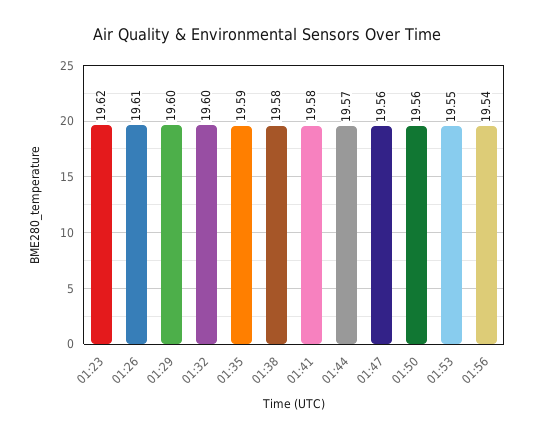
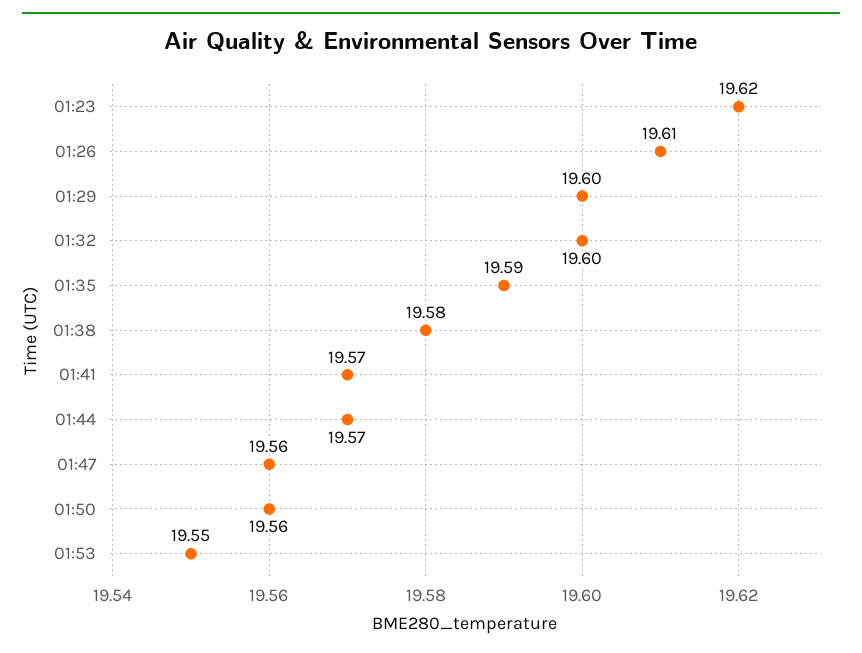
01:41: 19.58 -> 19.57
01:56: 19.54 -> none

